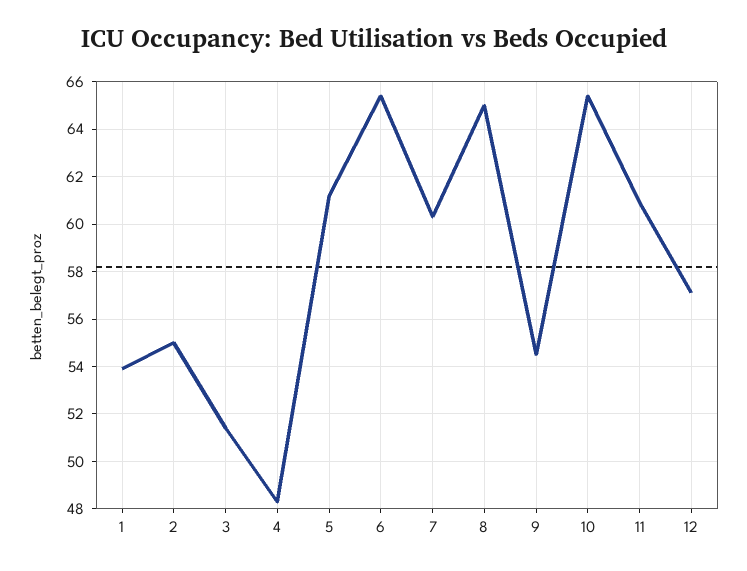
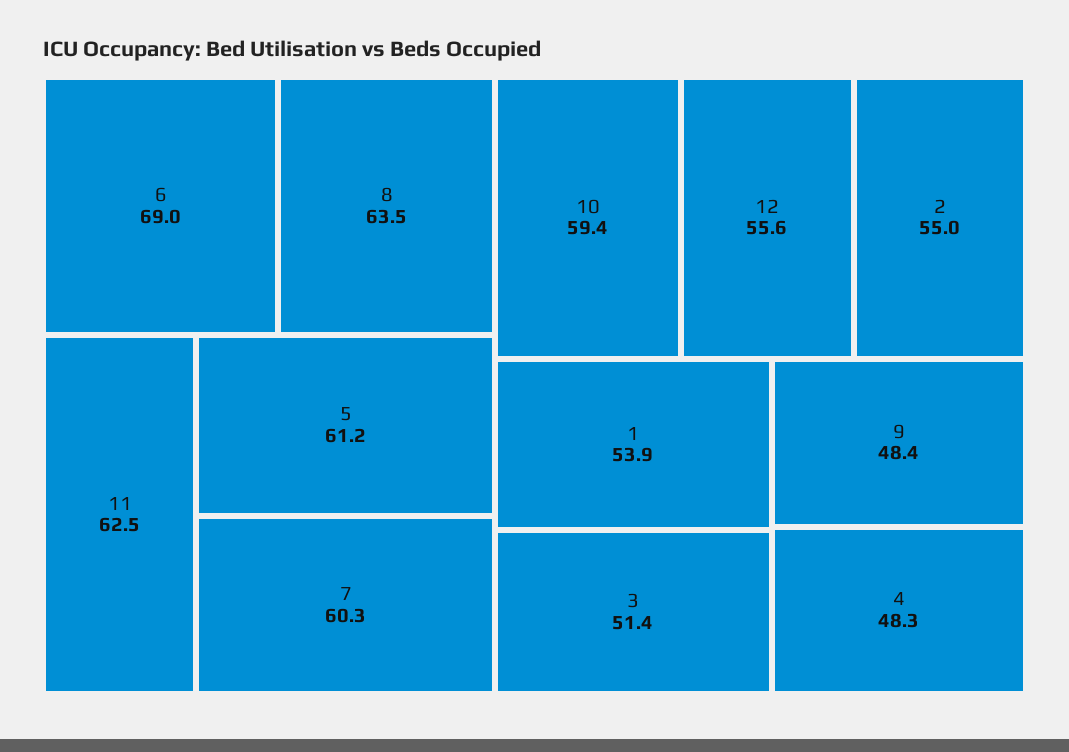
6: 65.5 -> 69
8: 65 -> 63.5
9: 54.5 -> 48.4
10: 65.5 -> 59.4
11: 61 -> 62.5
12: 57 -> 55.6

